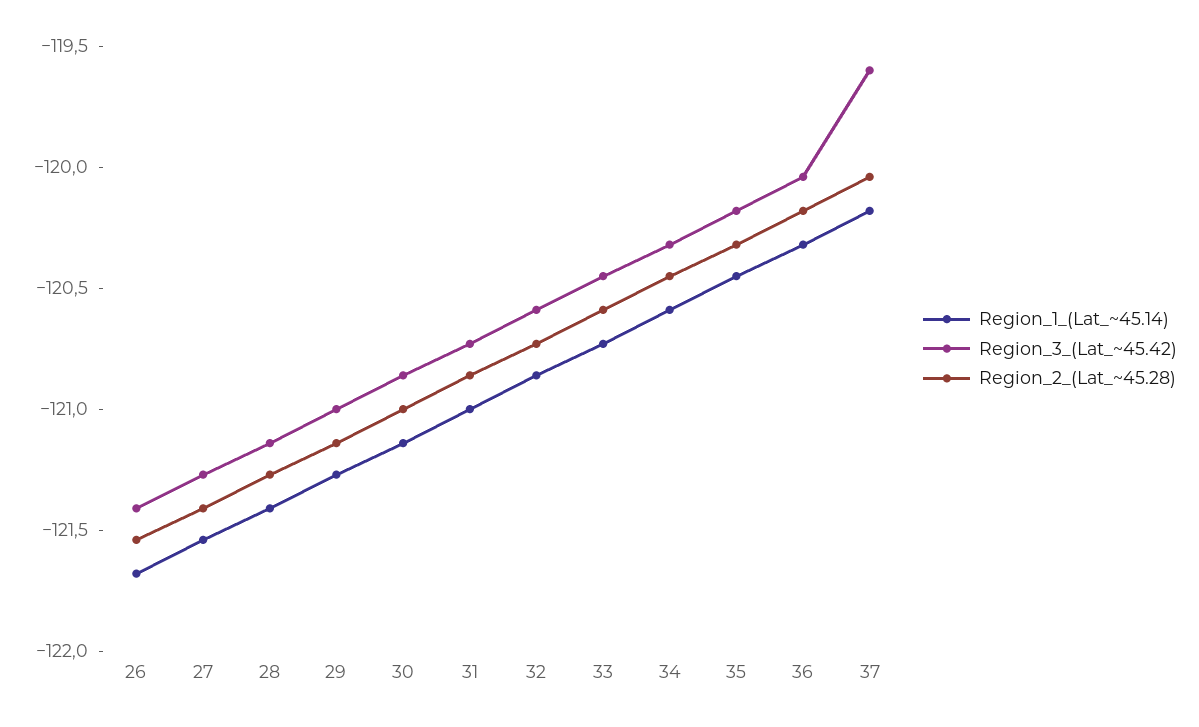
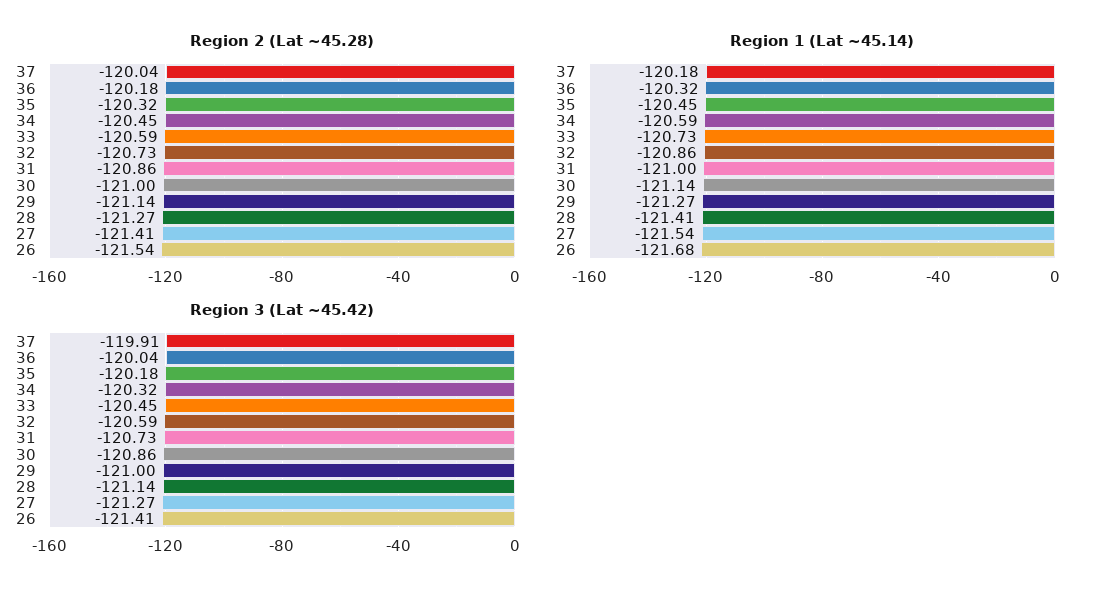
Region_3_(Lat_~45.42), 37: -119.6 -> -119.91

